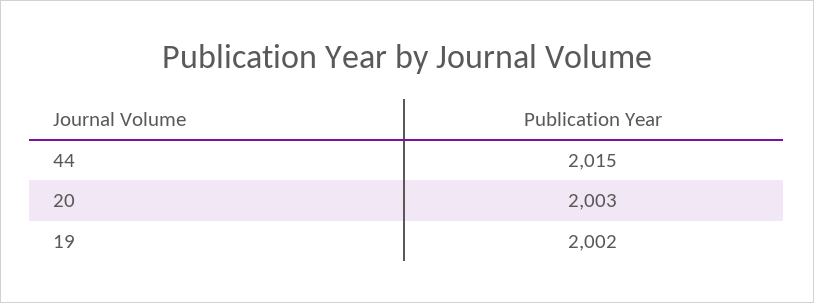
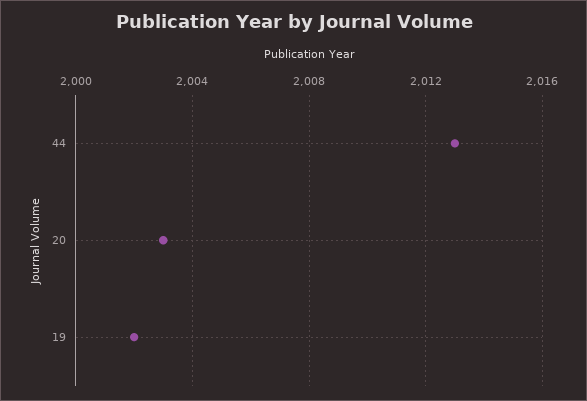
44: 2015 -> 2013

